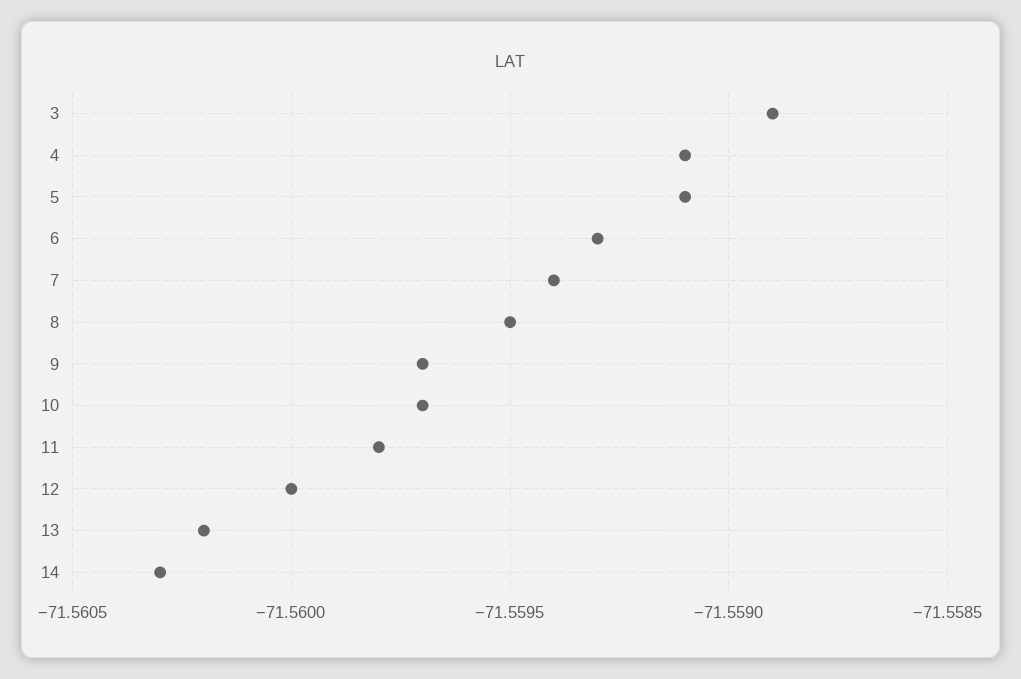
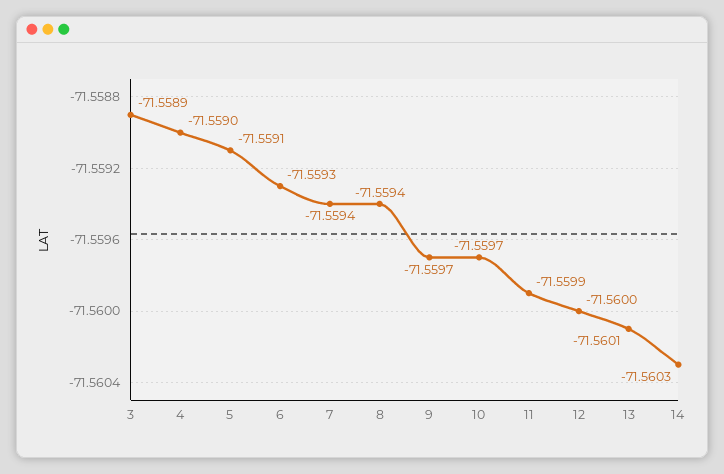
4: -71.5591 -> -71.559
8: -71.5595 -> -71.5594
11: -71.5598 -> -71.5599
13: -71.5602 -> -71.5601

